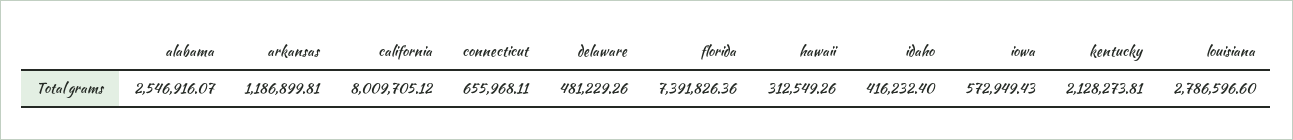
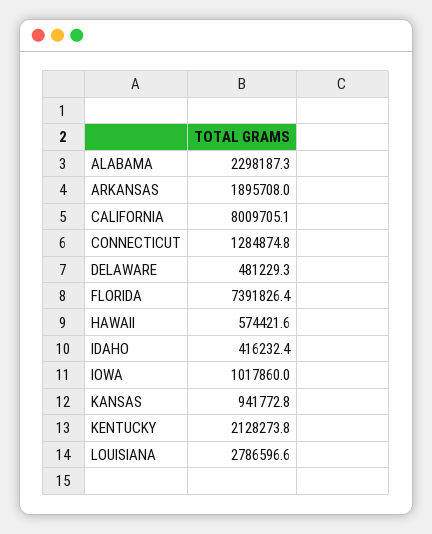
alabama: 2546916.07 -> 2298187.3
arkansas: 1186899.81 -> 1895708
connecticut: 655968.11 -> 1284874.8
hawaii: 312549.26 -> 574421.6
iowa: 572949.43 -> 1017860
KANSAS: none -> 941772.8

